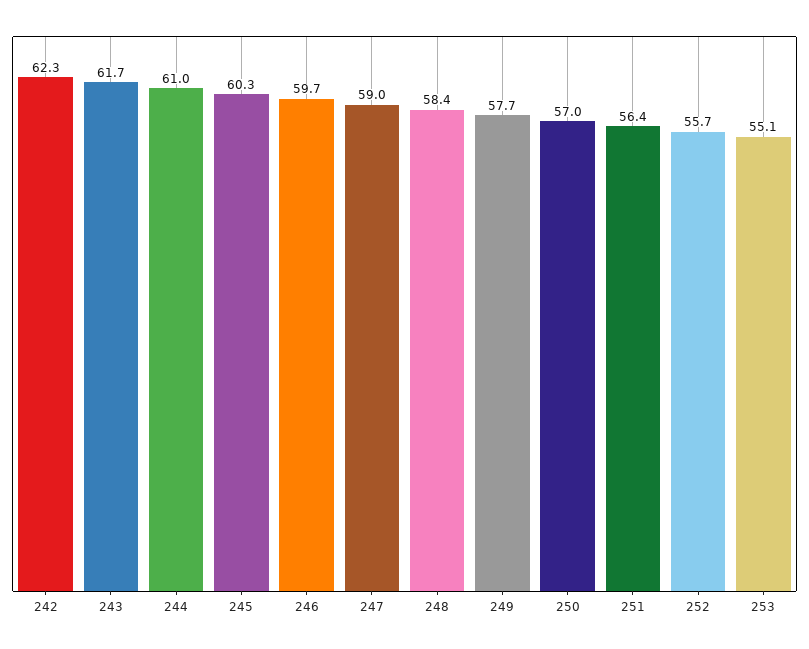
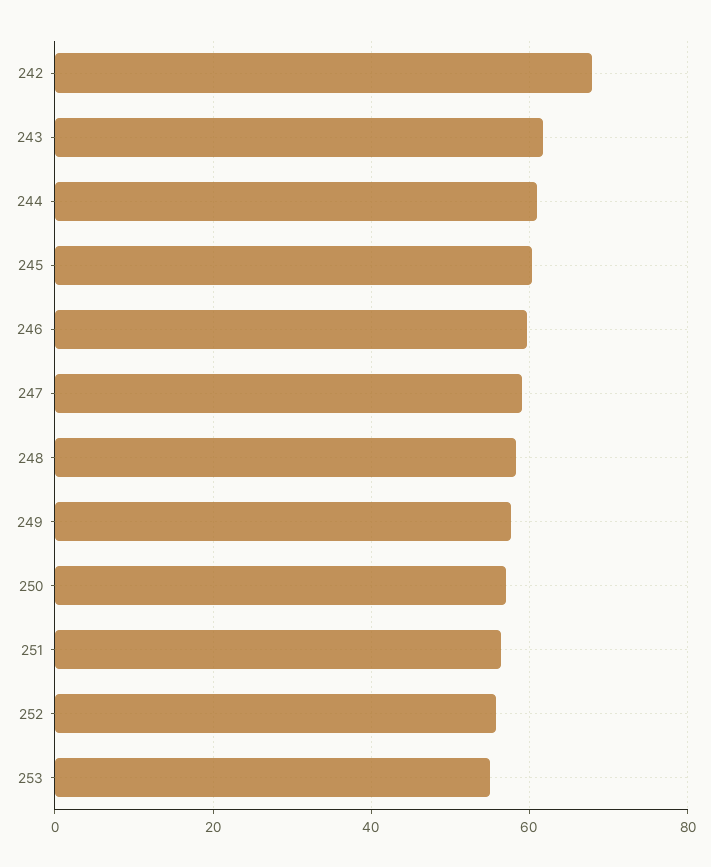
242: 62.3 -> 68

